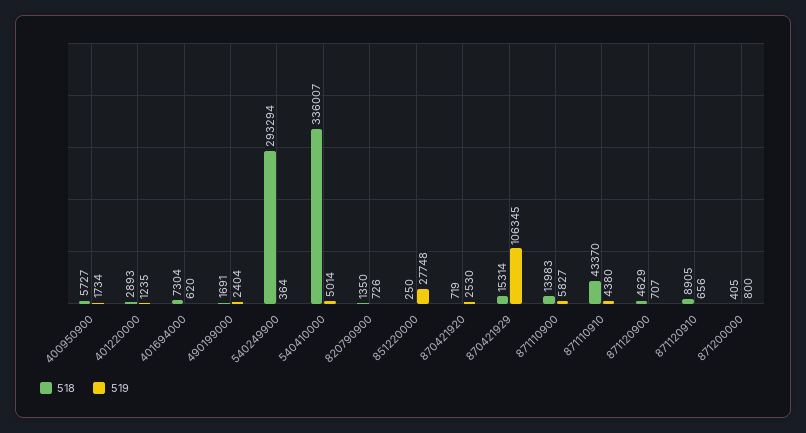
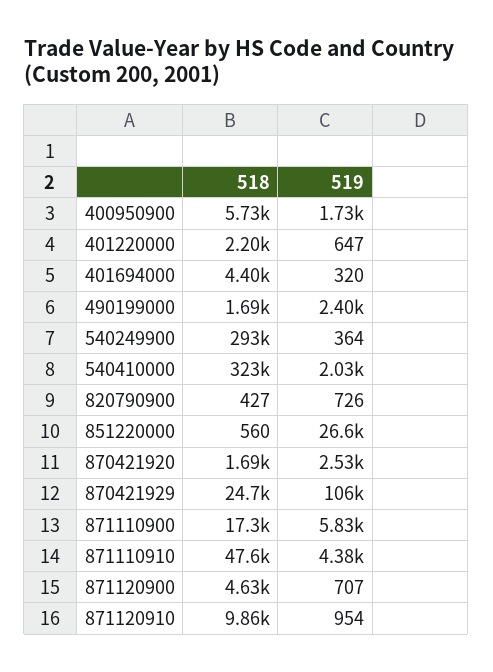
518, 401220000: 2893 -> 2200
519, 401220000: 1235 -> 647
518, 401694000: 7304 -> 4400
519, 401694000: 620 -> 320
518, 540410000: 336007 -> 323000
519, 540410000: 5014 -> 2030
518, 820790900: 1350 -> 427
518, 851220000: 250 -> 560
519, 851220000: 27748 -> 26600
518, 870421920: 719 -> 1690
518, 870421929: 15314 -> 24700
518, 871110900: 13983 -> 17300
518, 871110910: 43370 -> 47600
518, 871120910: 8905 -> 9860
519, 871120910: 656 -> 954
518, 871200000: 405 -> none
519, 871200000: 800 -> none

